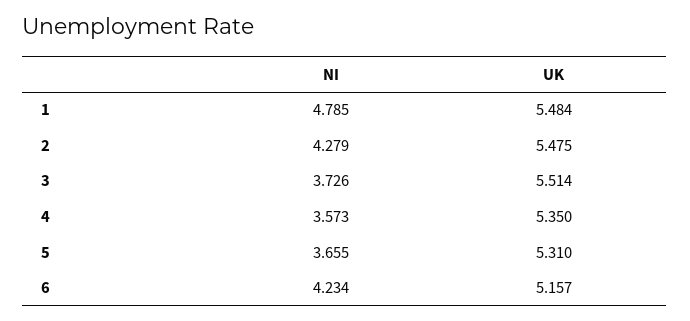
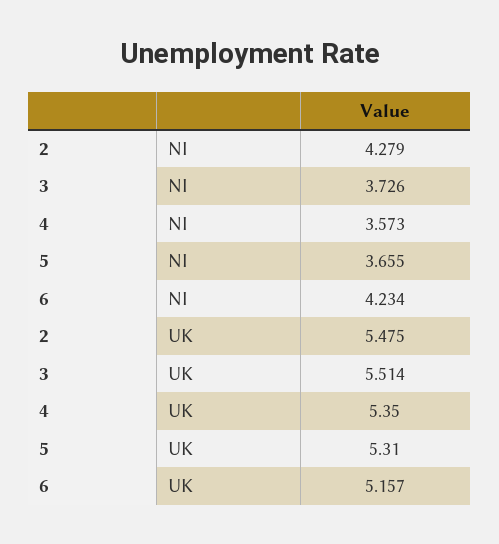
NI, 1: 4.785 -> none
UK, 1: 5.484 -> none

